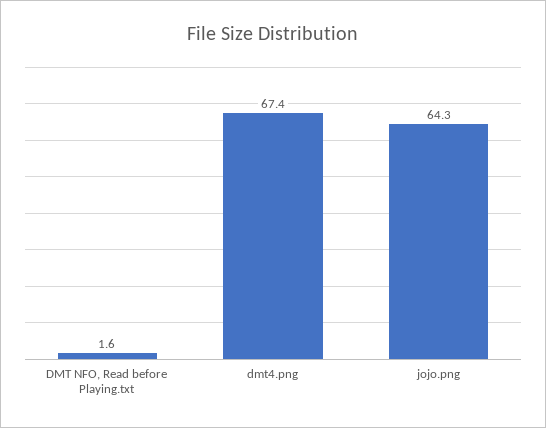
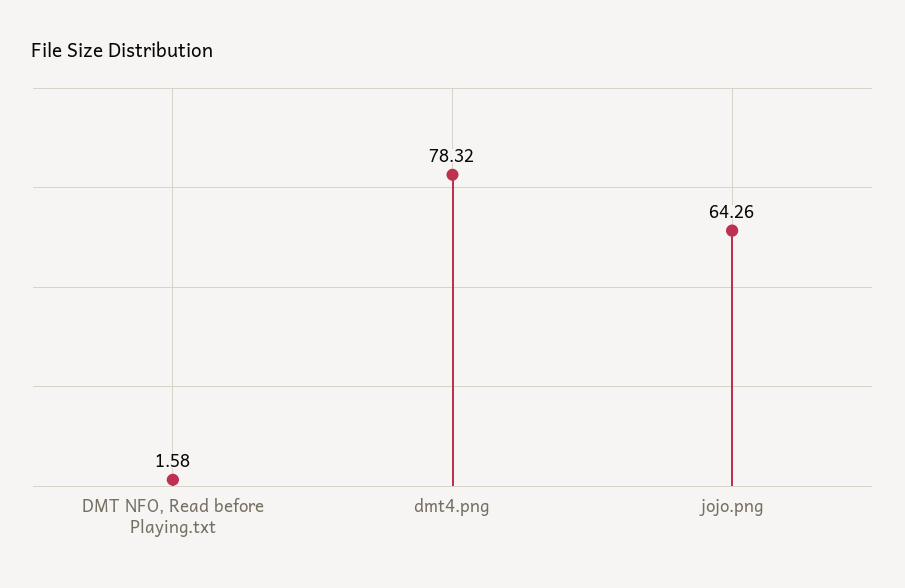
dmt4.png: 67.4 -> 78.32

